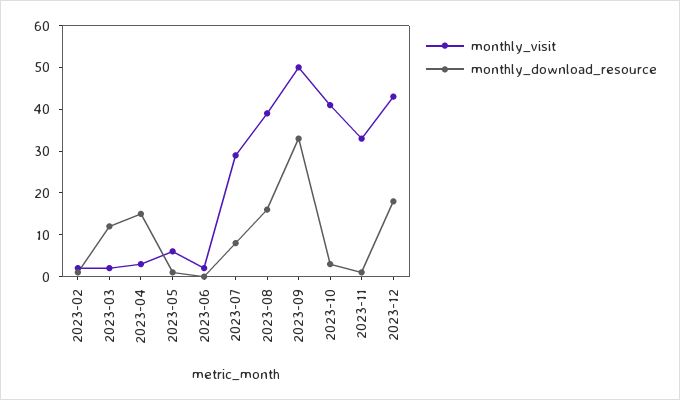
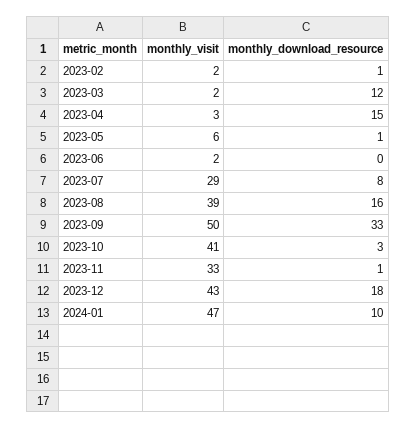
monthly_visit, 2024-01: none -> 47
monthly_download_resource, 2024-01: none -> 10

